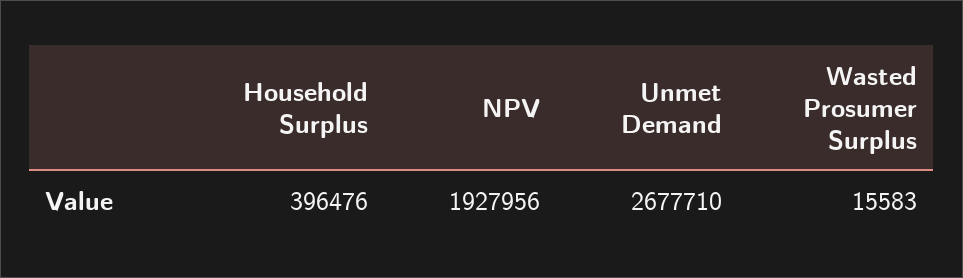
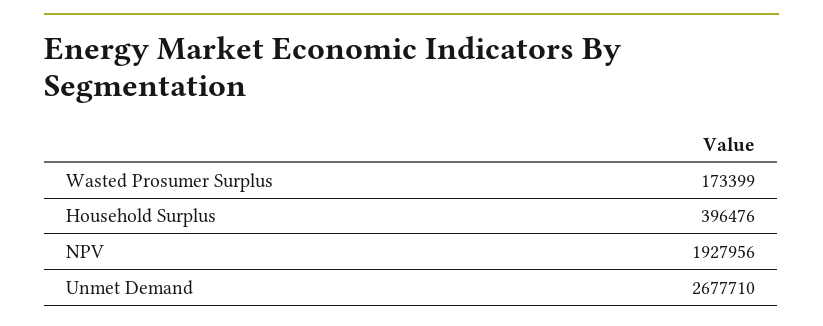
Wasted Prosumer Surplus: 15583 -> 173399

